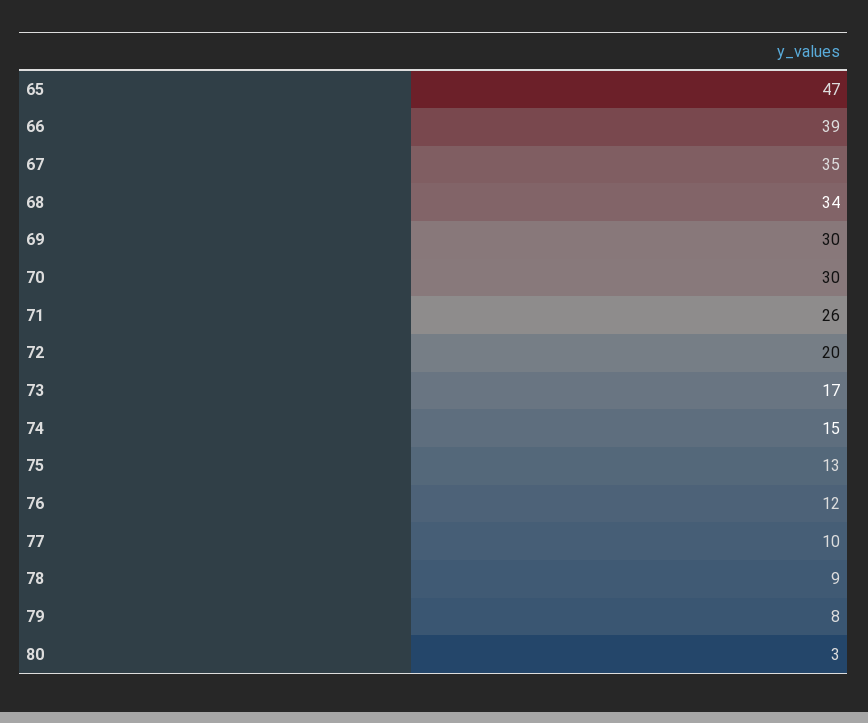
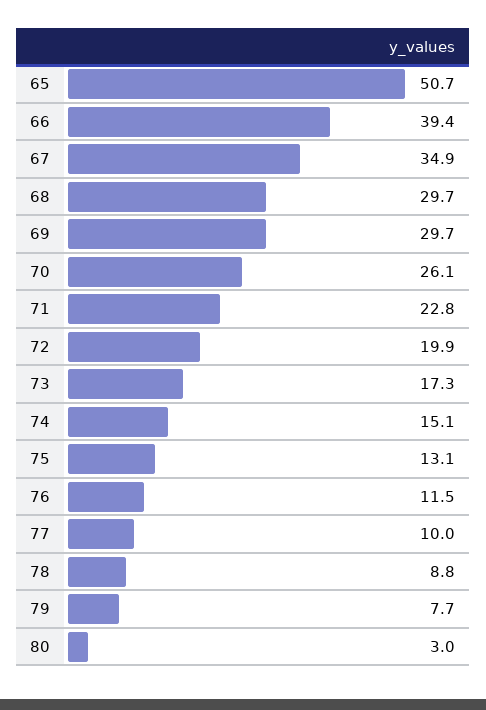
65: 47 -> 50.7
68: 34 -> 29.7
70: 30 -> 26.1
71: 26 -> 22.8

